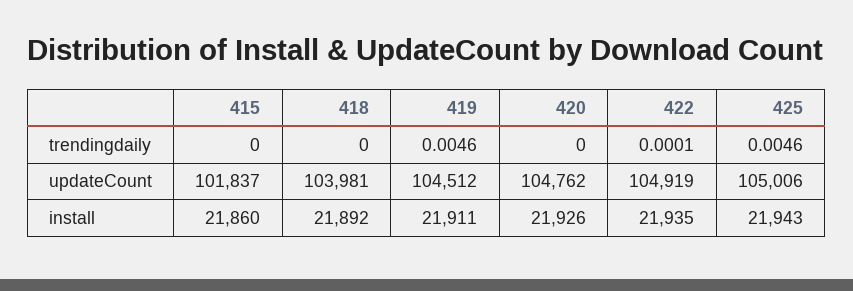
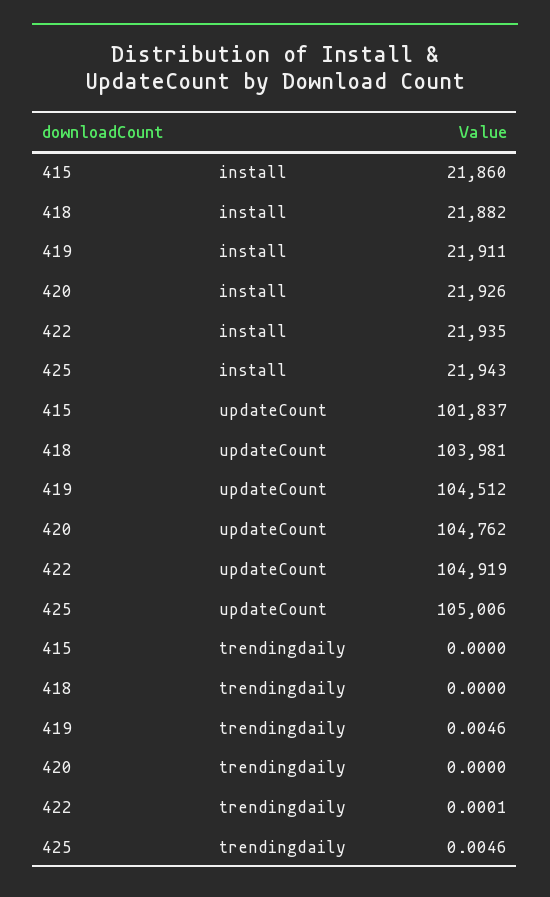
418, install: 21892 -> 21882

